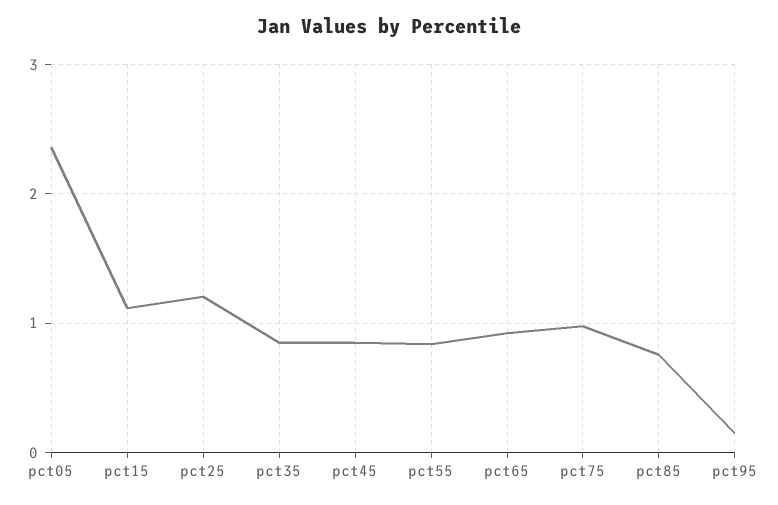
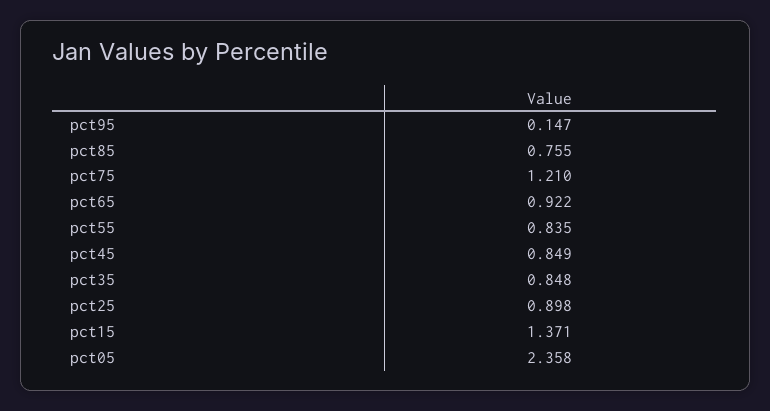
pct15: 1.1 -> 1.371
pct25: 1.2 -> 0.898
pct75: 1 -> 1.21

